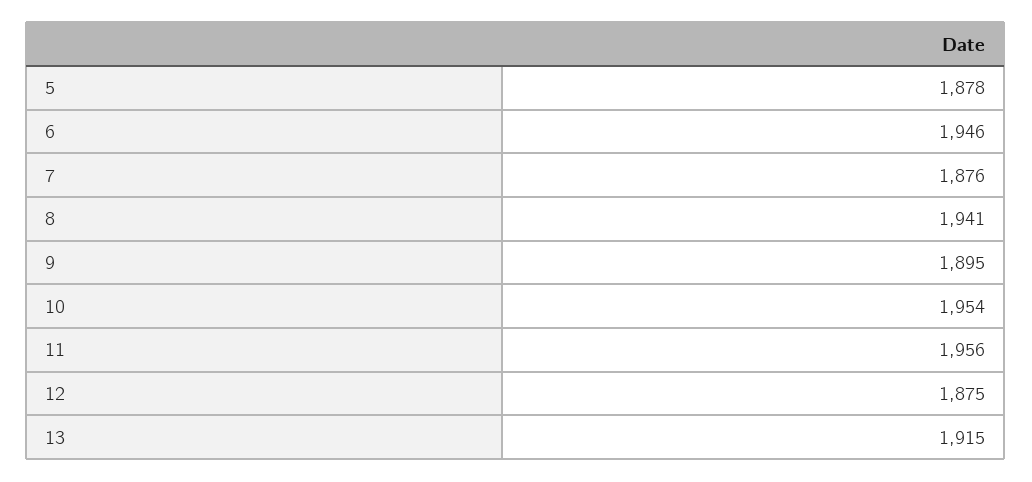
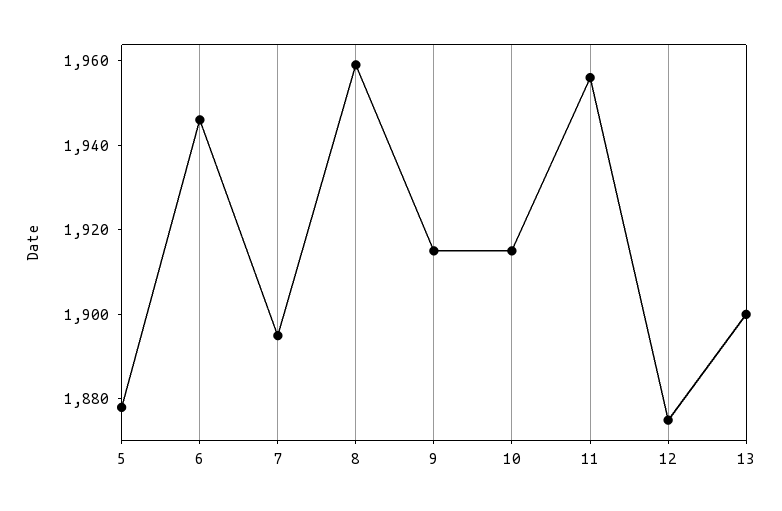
7: 1876 -> 1895
8: 1941 -> 1960
9: 1895 -> 1915
10: 1954 -> 1915
13: 1915 -> 1900

